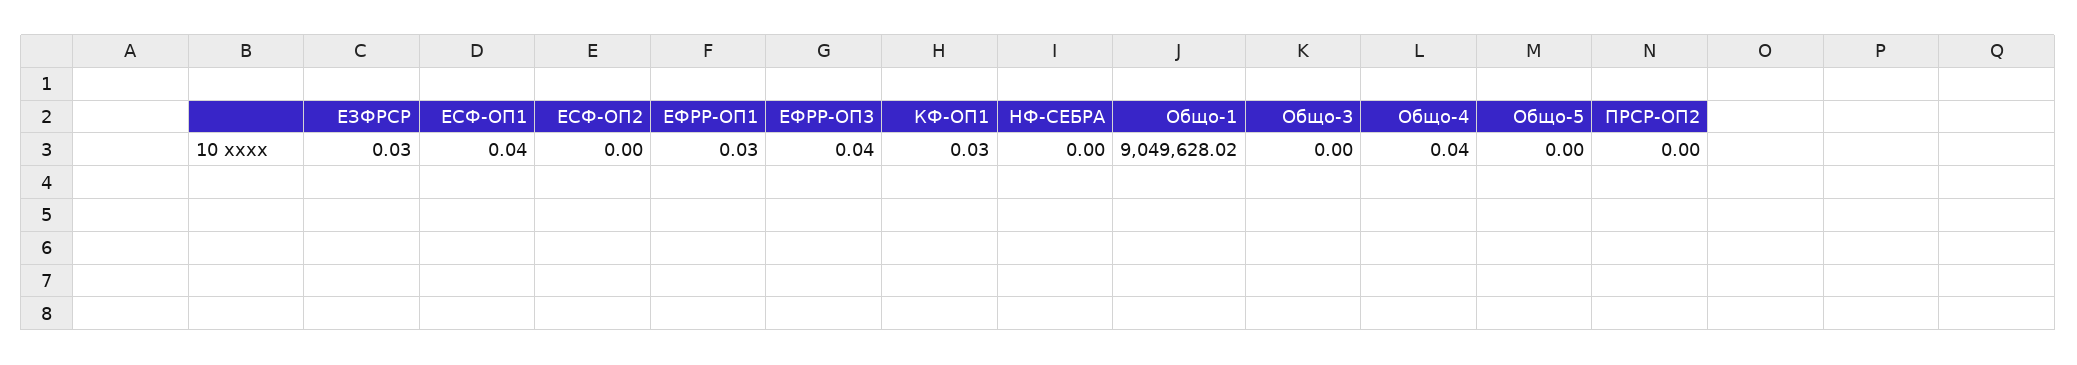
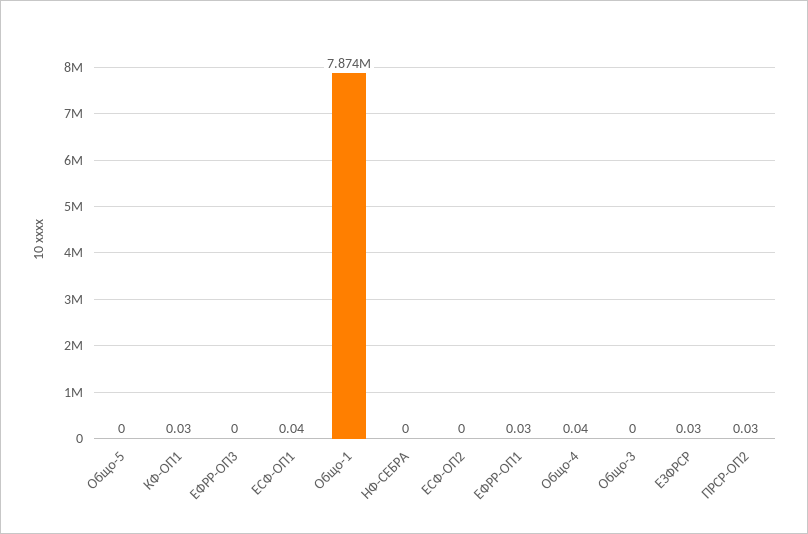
ЕФРР-ОП3: 0.04 -> 0
Общо-1: 9049628.02 -> 7874000
ПРСР-ОП2: 0 -> 0.03

